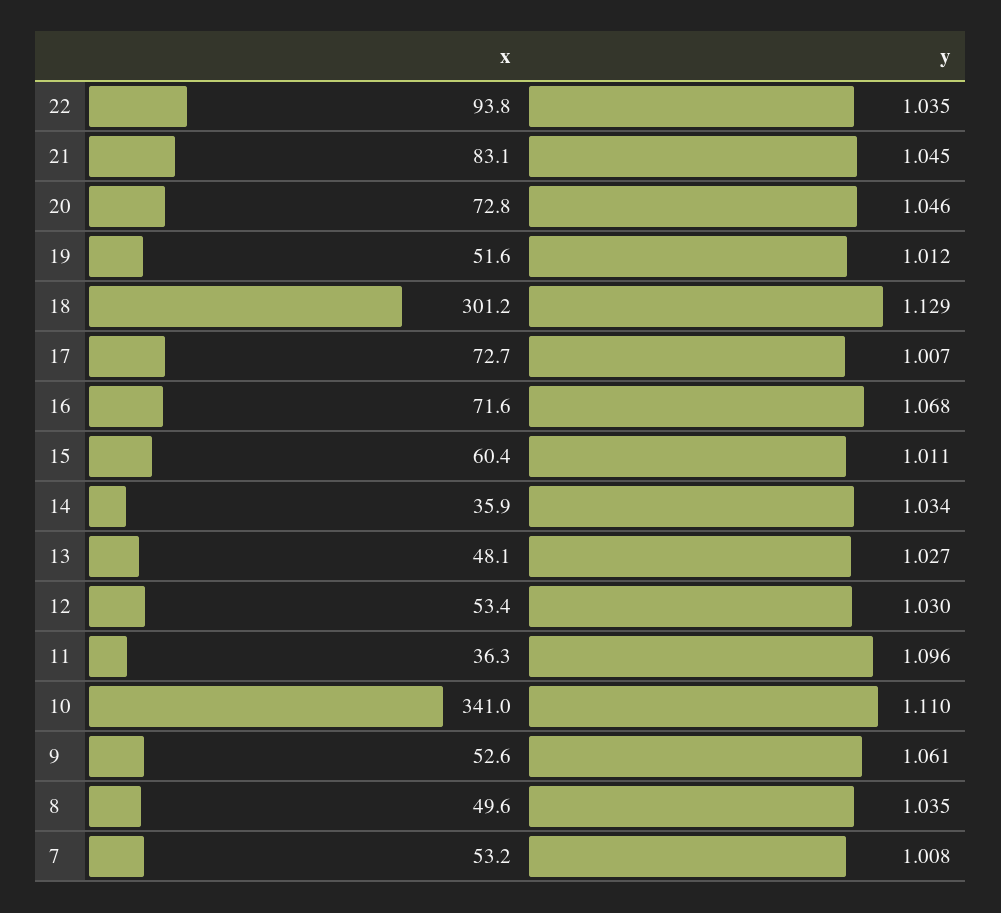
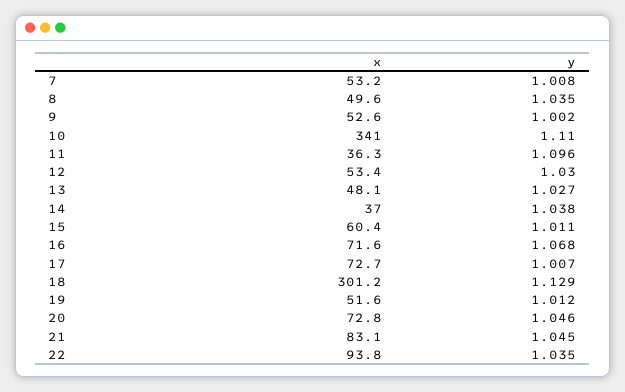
x, 14: 35.9 -> 37
y, 14: 1.034 -> 1.038
y, 9: 1.061 -> 1.002

